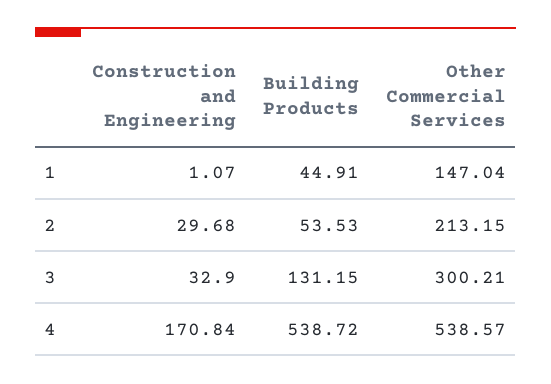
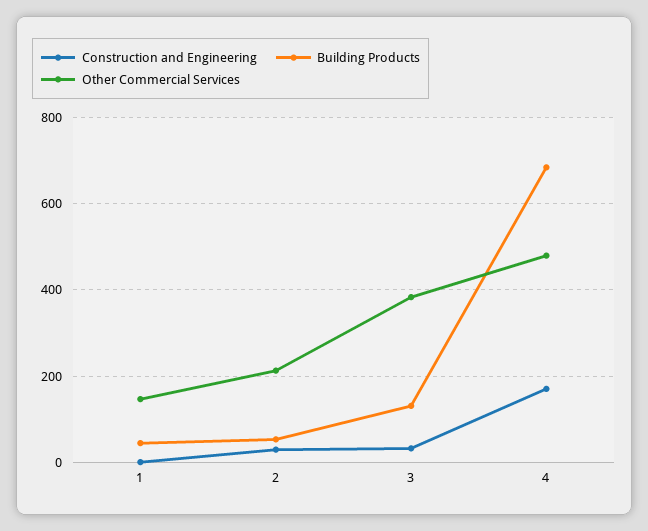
Other Commercial Services, 3: 300.21 -> 380
Building Products, 4: 538.72 -> 680
Other Commercial Services, 4: 538.57 -> 480

